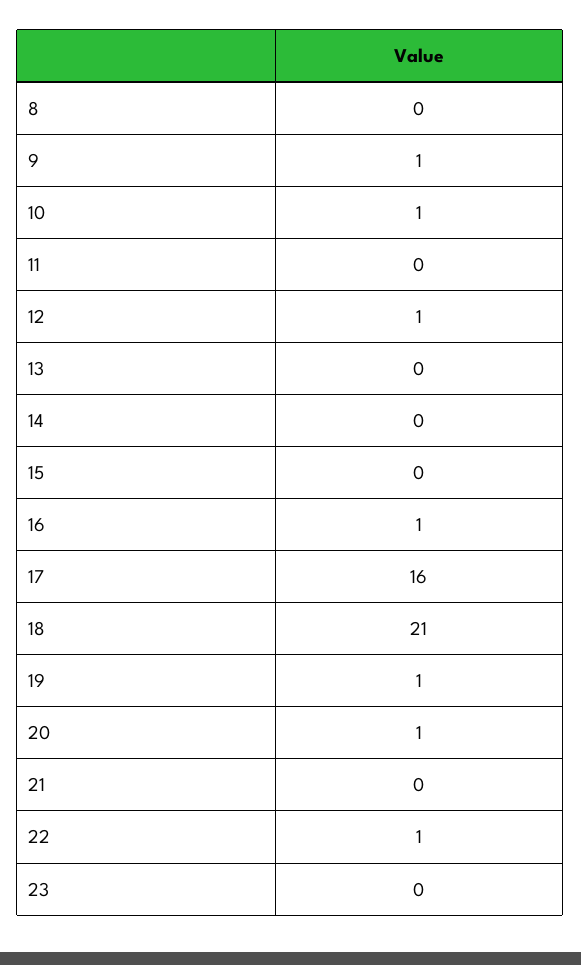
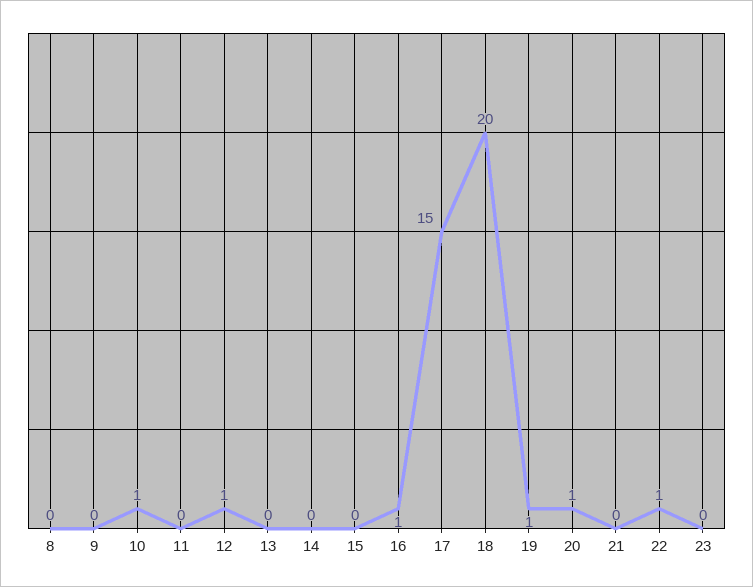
9: 1 -> 0
17: 16 -> 15
18: 21 -> 20

